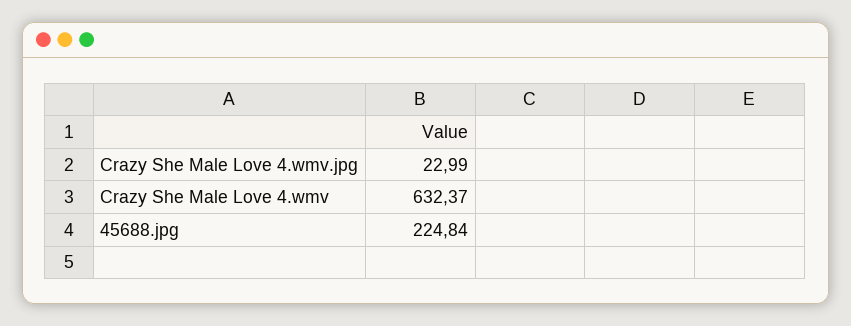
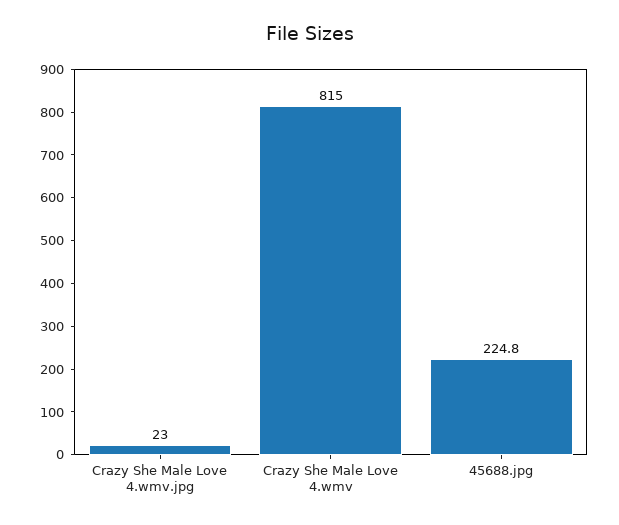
Crazy She Male Love 4.wmv: 632.37 -> 815

